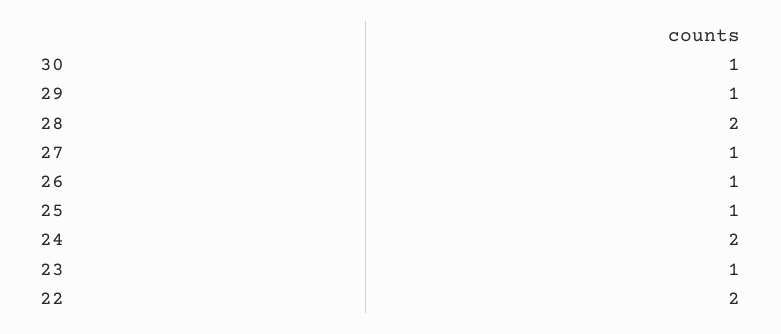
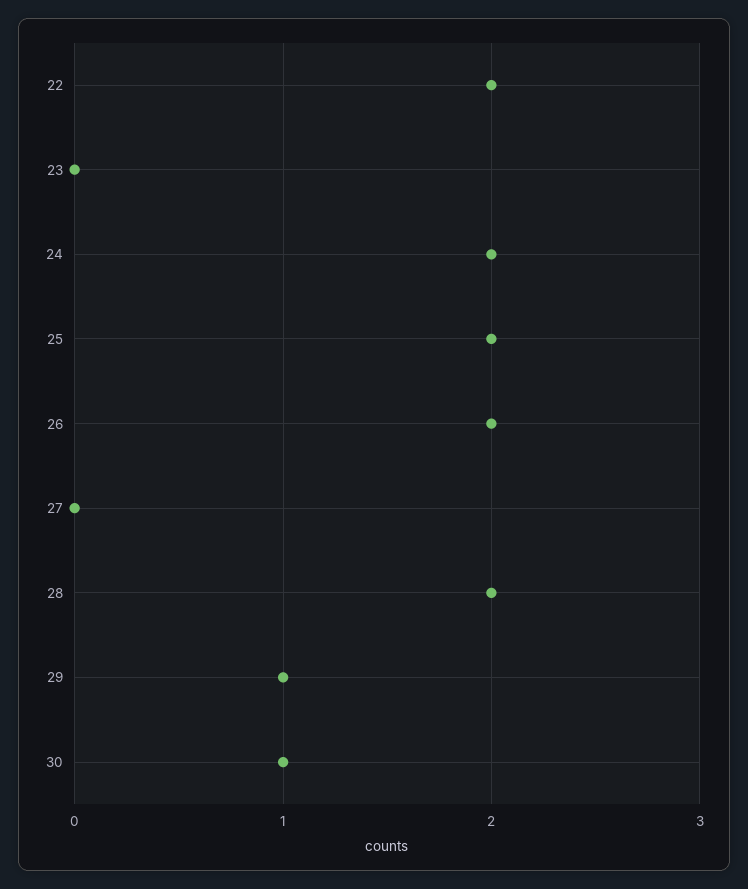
27: 1 -> 0
26: 1 -> 2
25: 1 -> 2
23: 1 -> 0

